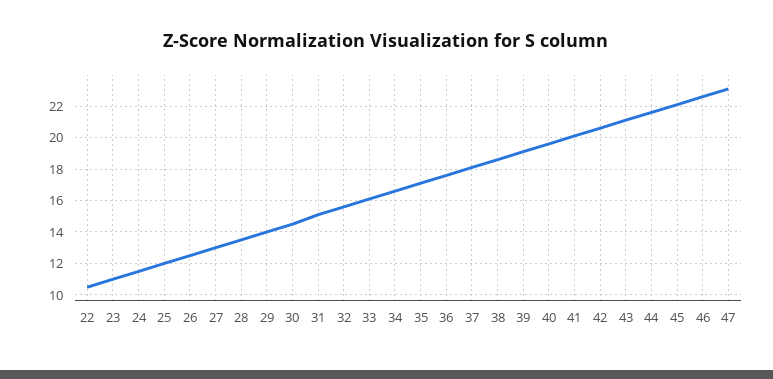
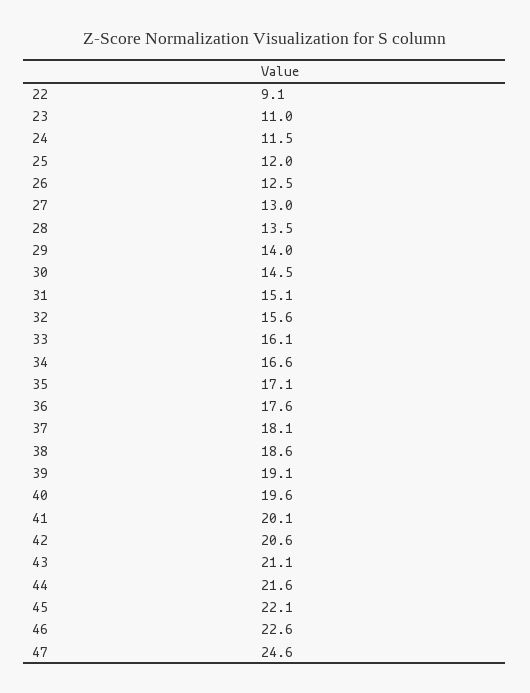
22: 10.5 -> 9.1
47: 23 -> 24.6

